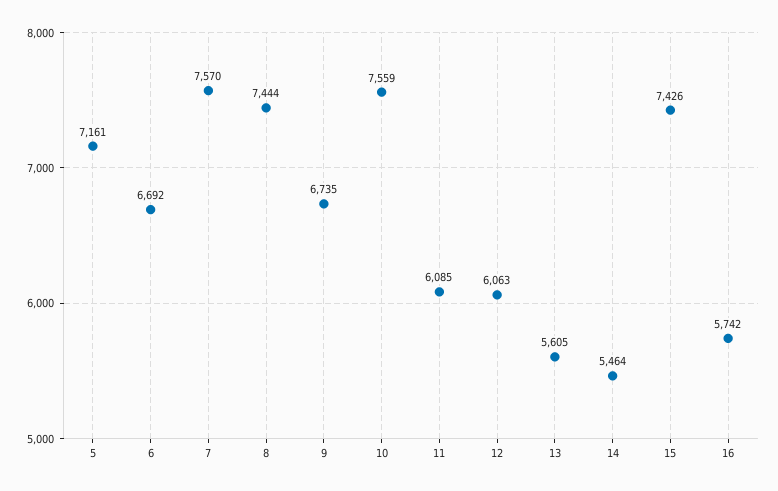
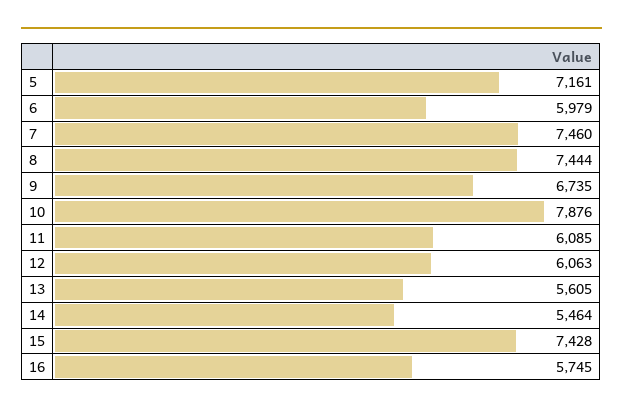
6: 6692 -> 5979
7: 7570 -> 7460
10: 7559 -> 7876
15: 7426 -> 7428
16: 5742 -> 5745

